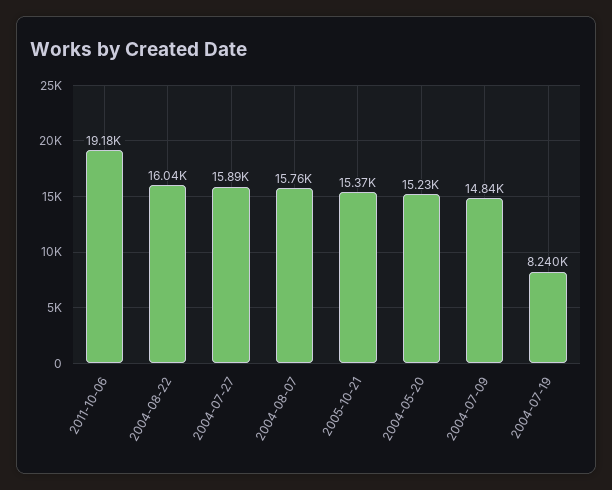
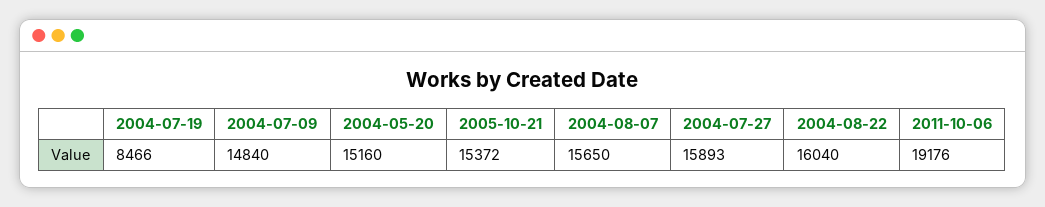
2004-08-07: 15760 -> 15650
2004-05-20: 15230 -> 15160
2004-07-19: 8240 -> 8466

